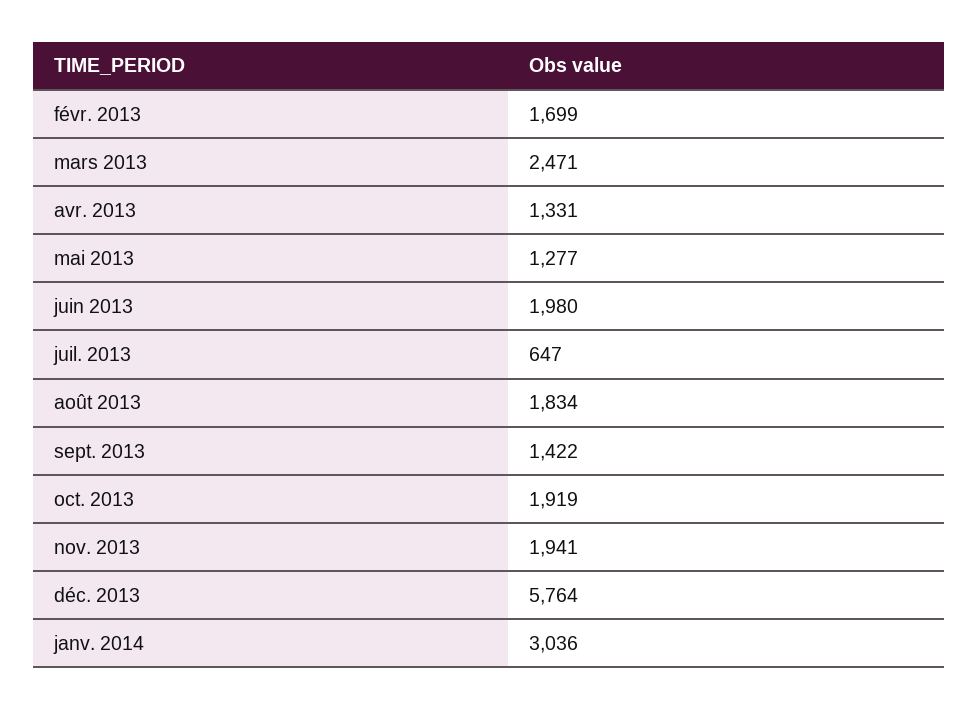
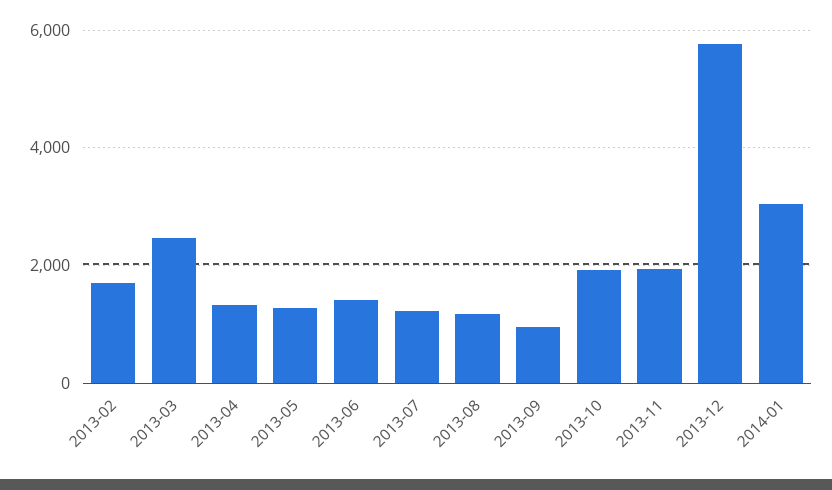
juin 2013: 1980 -> 1400
juil. 2013: 647 -> 1200
août 2013: 1834 -> 1200
sept. 2013: 1422 -> 1000

